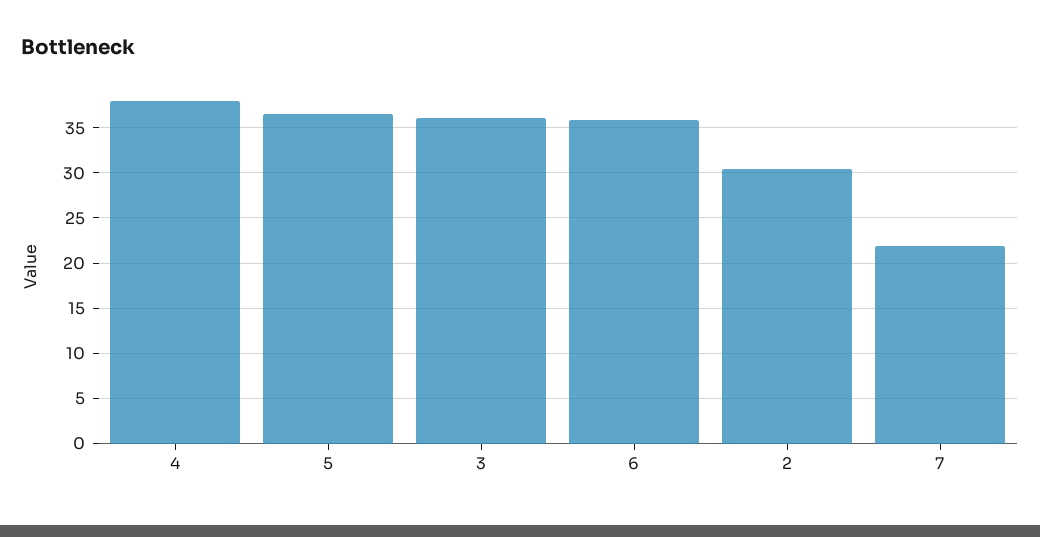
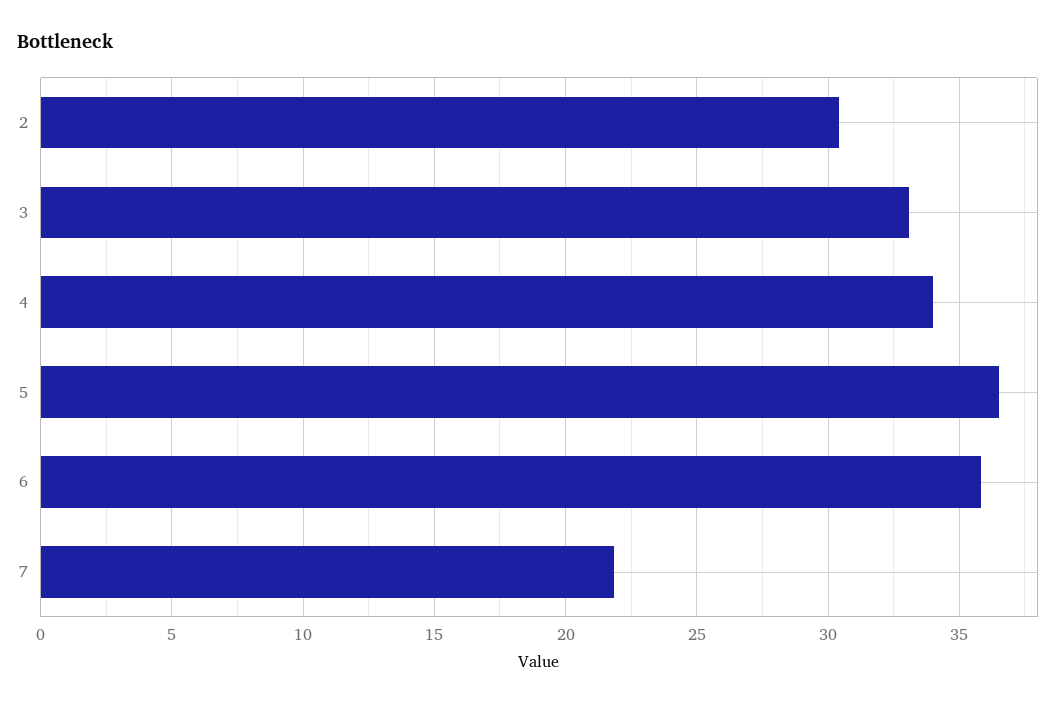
4: 38 -> 34
3: 36 -> 33

